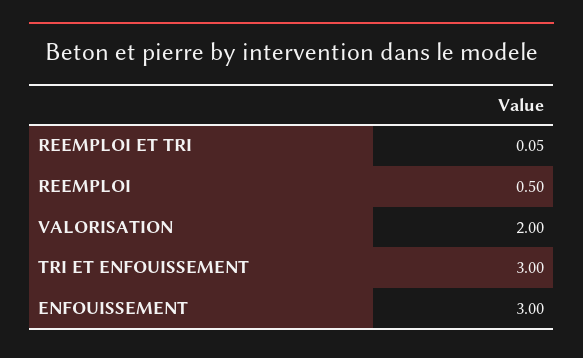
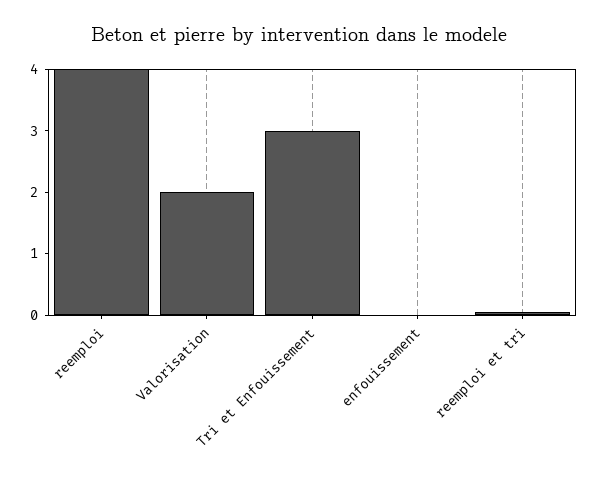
REEMPLOI: 0.5 -> 4
ENFOUISSEMENT: 3 -> 0

